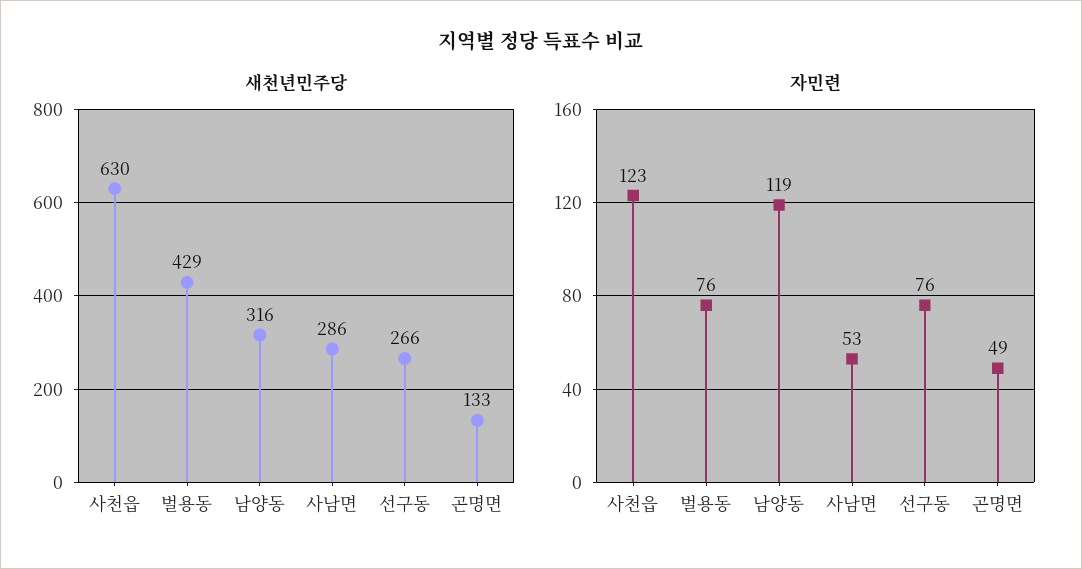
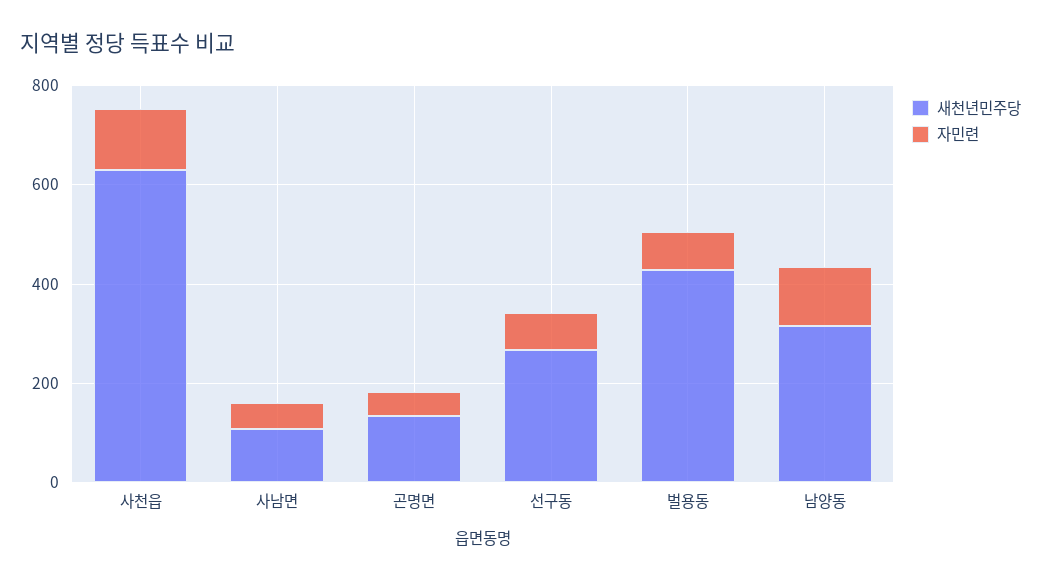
새천년민주당, 사남면: 286 -> 100

